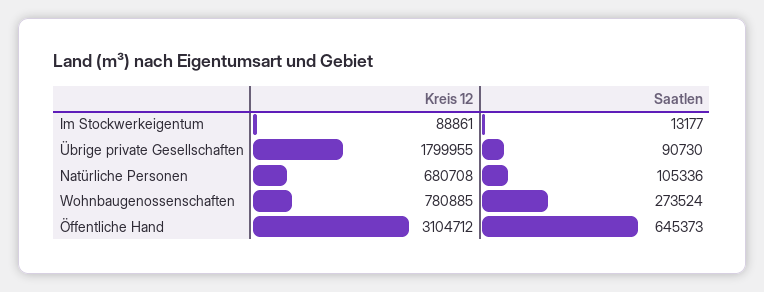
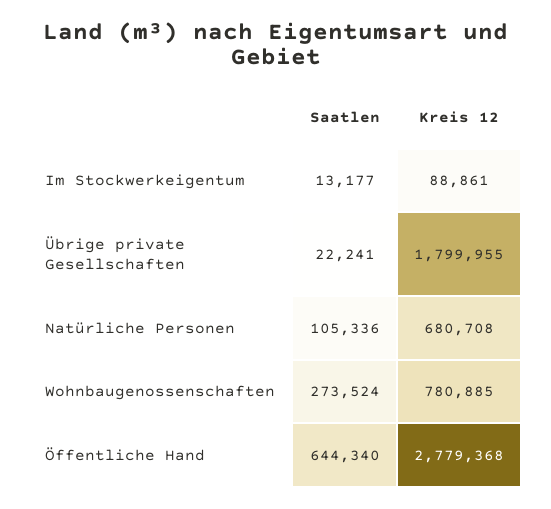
Saatlen, Übrige private Gesellschaften: 90730 -> 22241
Kreis 12, Öffentliche Hand: 3104712 -> 2779368
Saatlen, Öffentliche Hand: 645373 -> 644340

